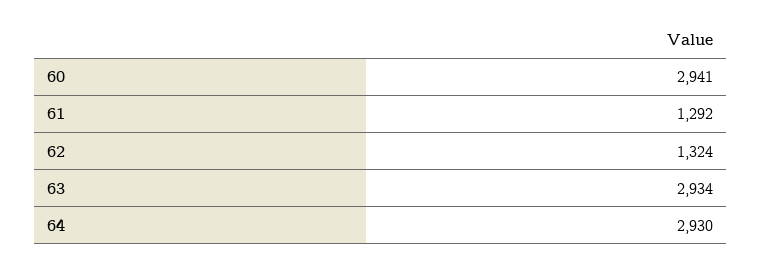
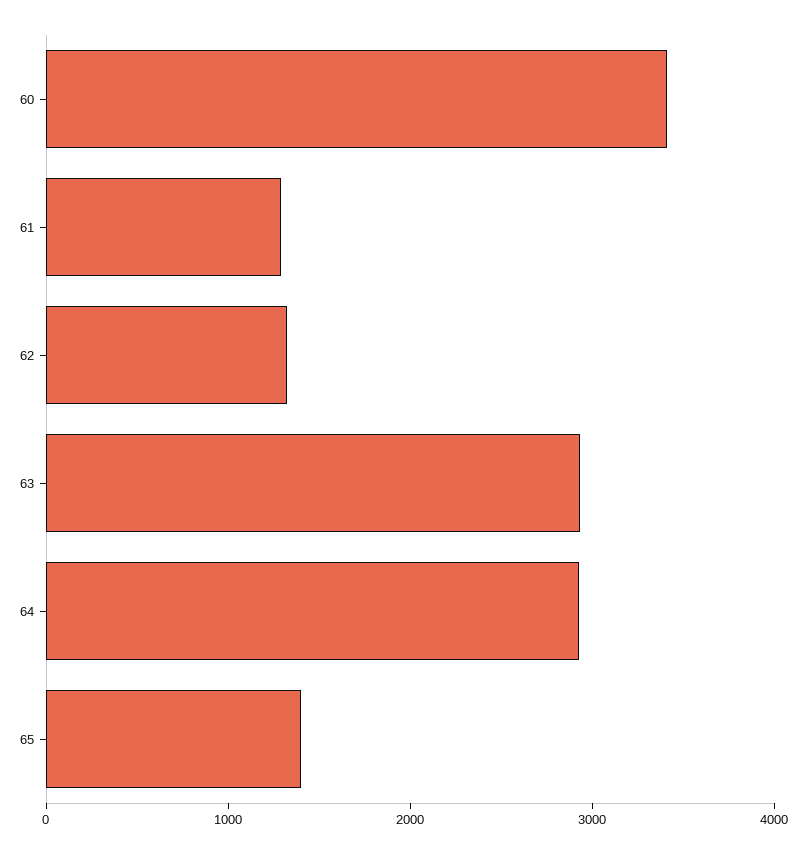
60: 2941 -> 3400
65: none -> 1400

